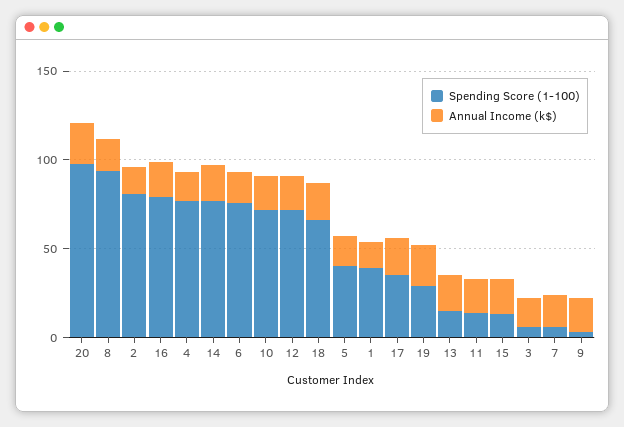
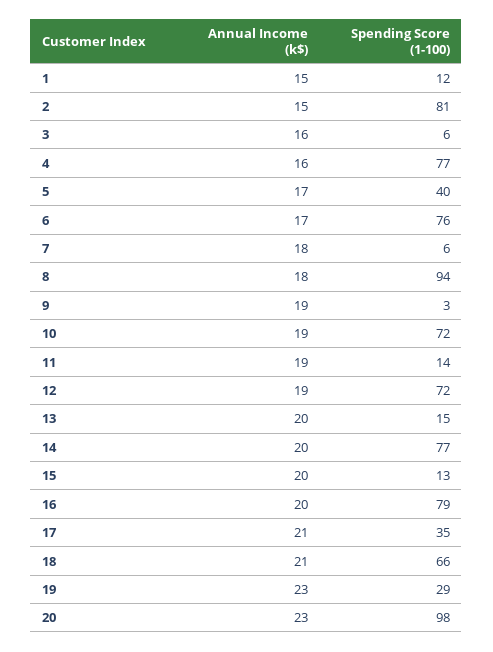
Spending Score (1-100), 1: 40 -> 12

